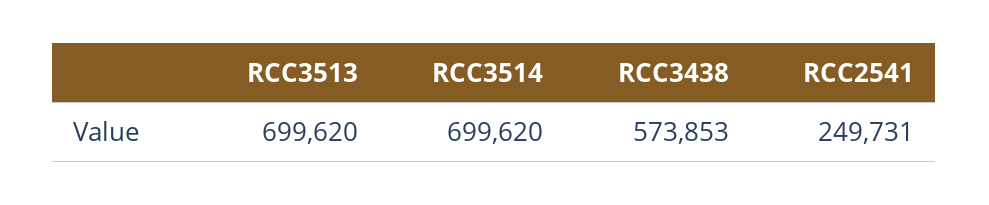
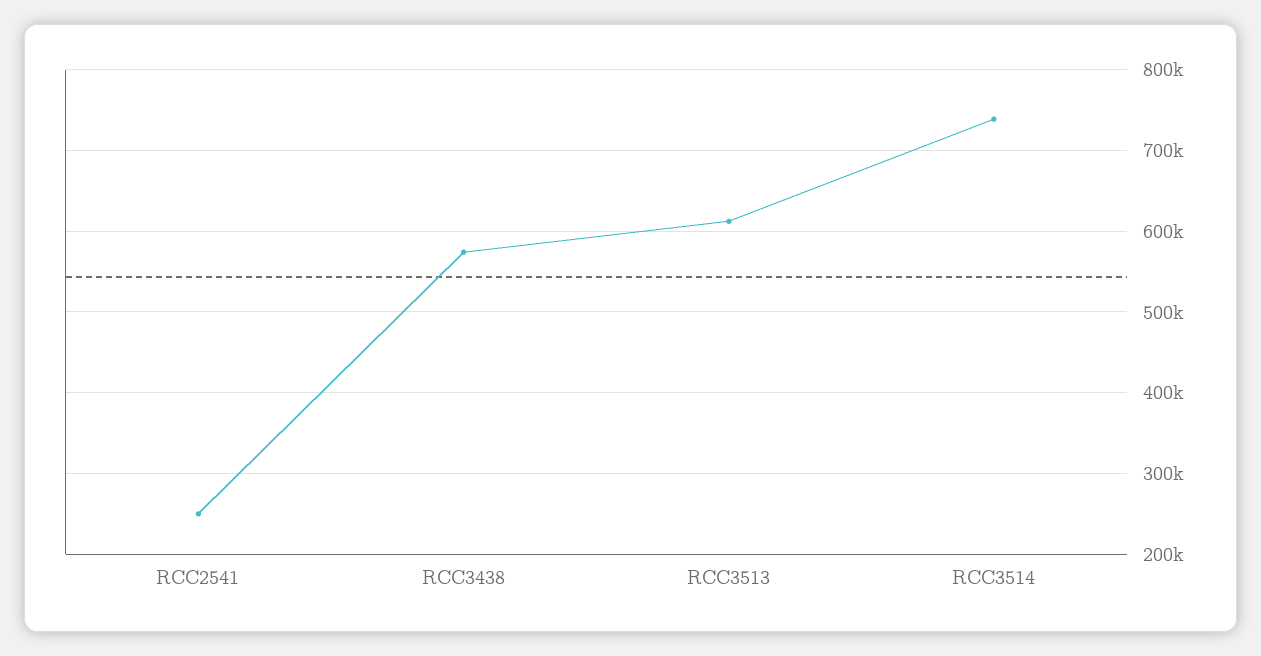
RCC3513: 699620 -> 610000
RCC3514: 699620 -> 740000

